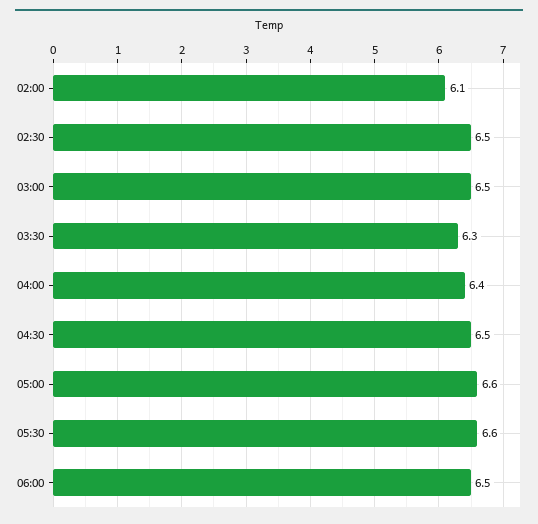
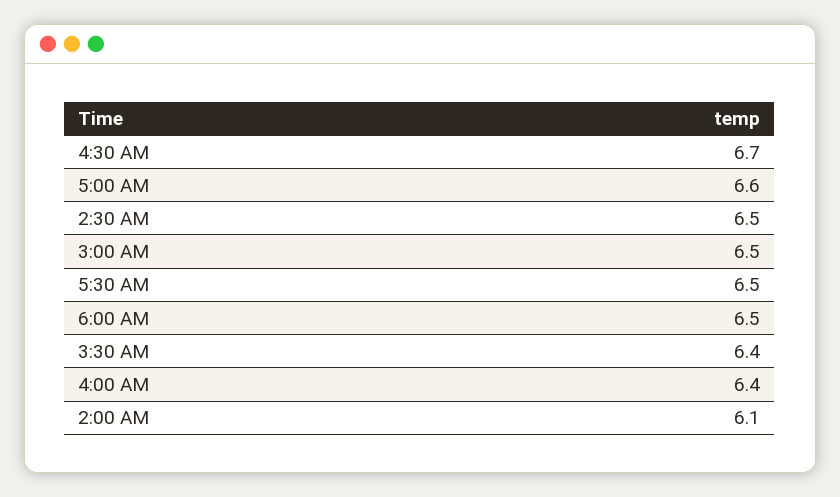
03:30: 6.3 -> 6.4
04:30: 6.5 -> 6.7
05:30: 6.6 -> 6.5

